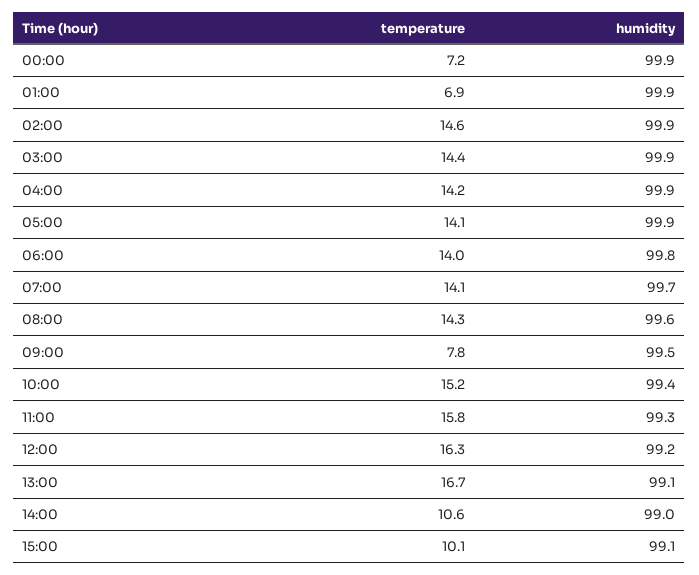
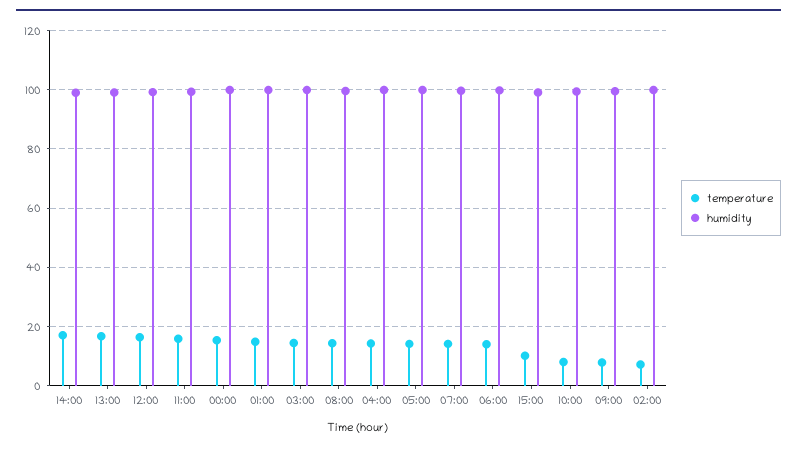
temperature, 00:00: 7.2 -> 15
temperature, 01:00: 6.9 -> 15
temperature, 02:00: 14.6 -> 7.5
temperature, 10:00: 15.2 -> 7.5
temperature, 14:00: 10.6 -> 17.5

